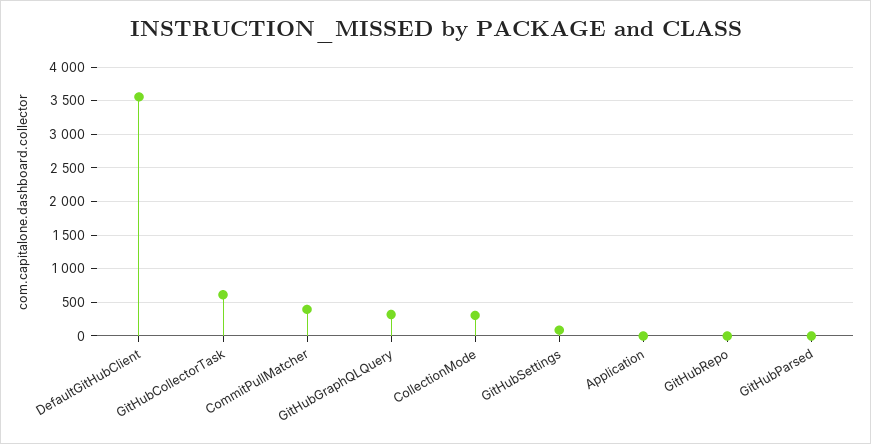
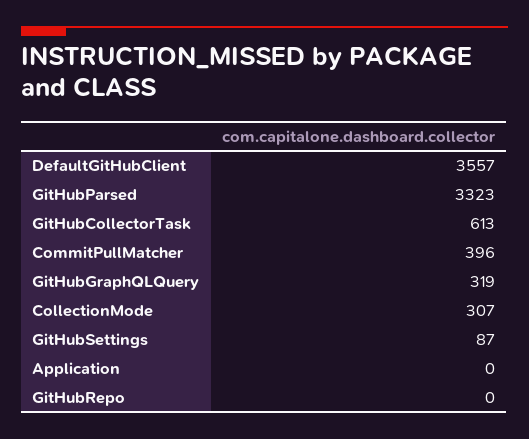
GitHubParsed: 0 -> 3323

